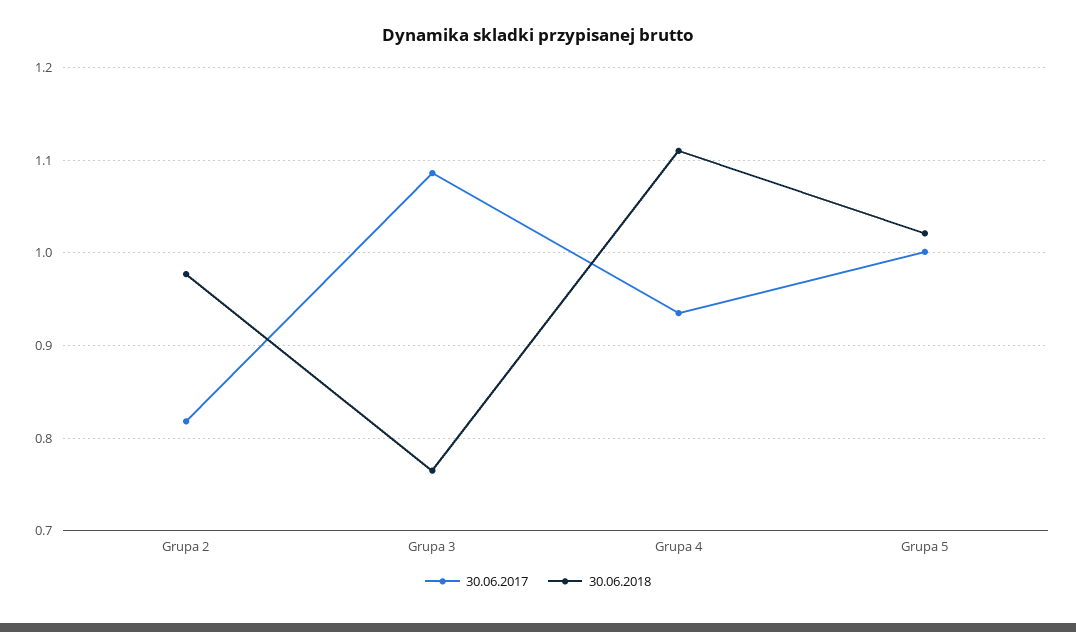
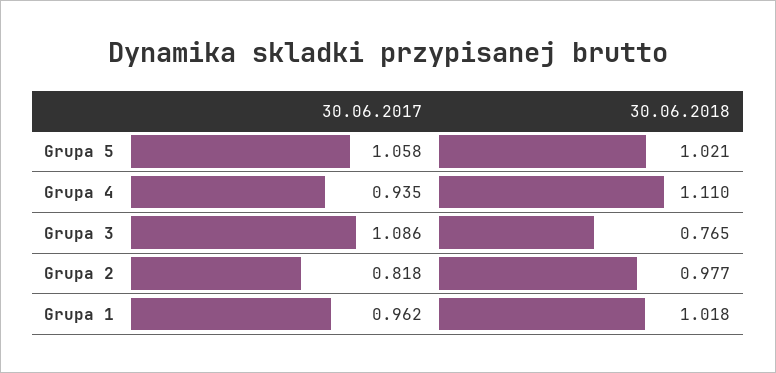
30.06.2017, Grupa 5: 1 -> 1.058
30.06.2017, Grupa 1: none -> 0.962
30.06.2018, Grupa 1: none -> 1.018

